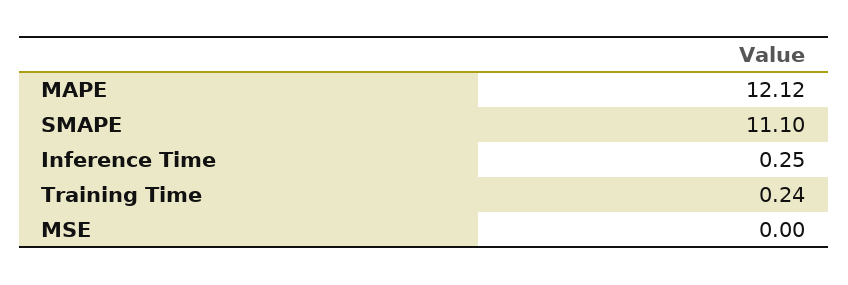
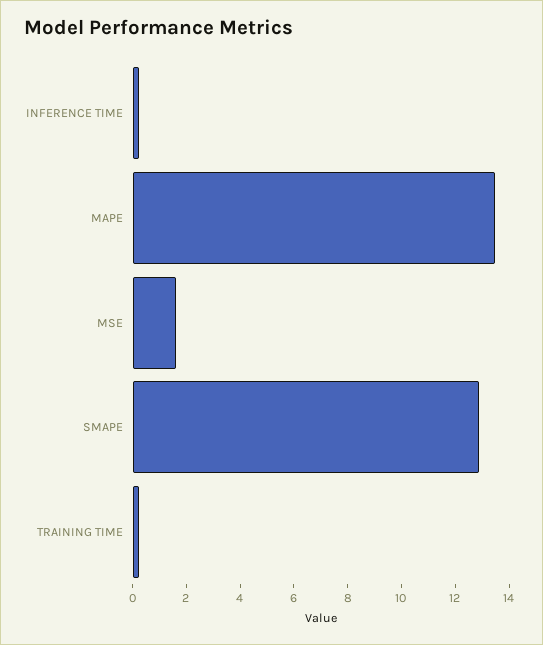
MAPE: 12.12 -> 13.5
SMAPE: 11.1 -> 13
MSE: 0 -> 1.5

